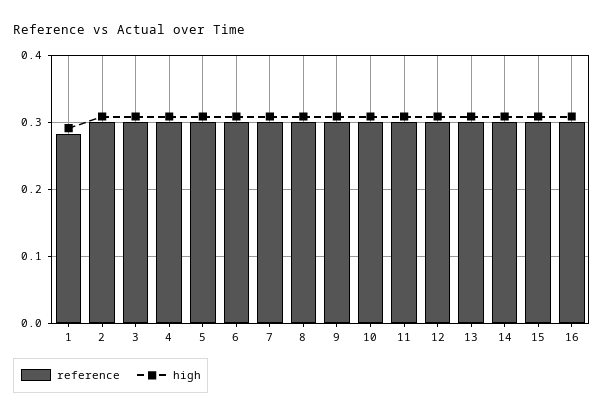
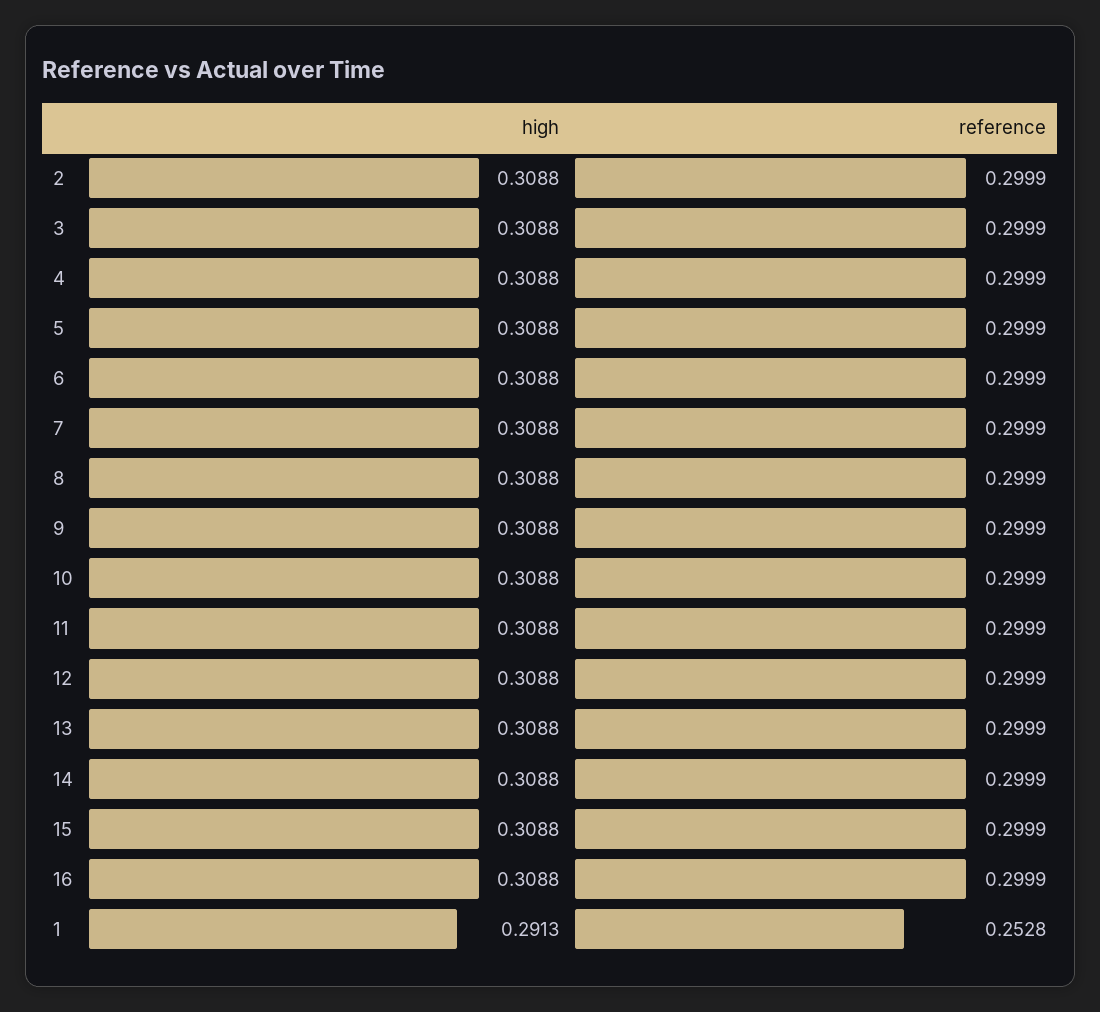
reference, 1: 0.28 -> 0.2528

